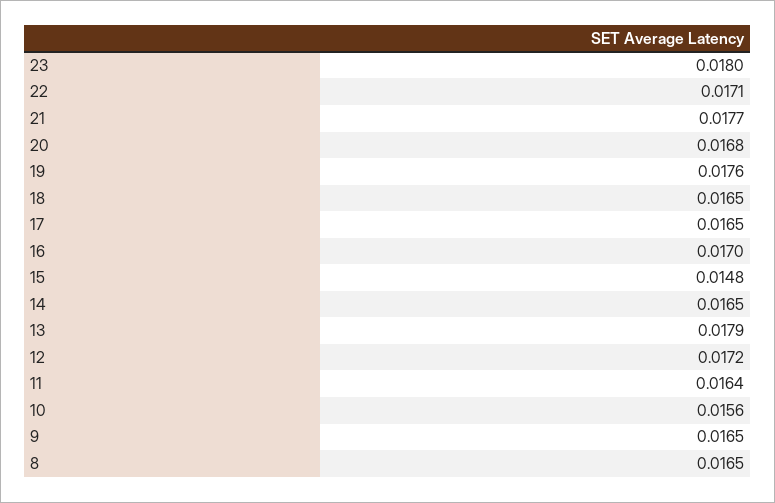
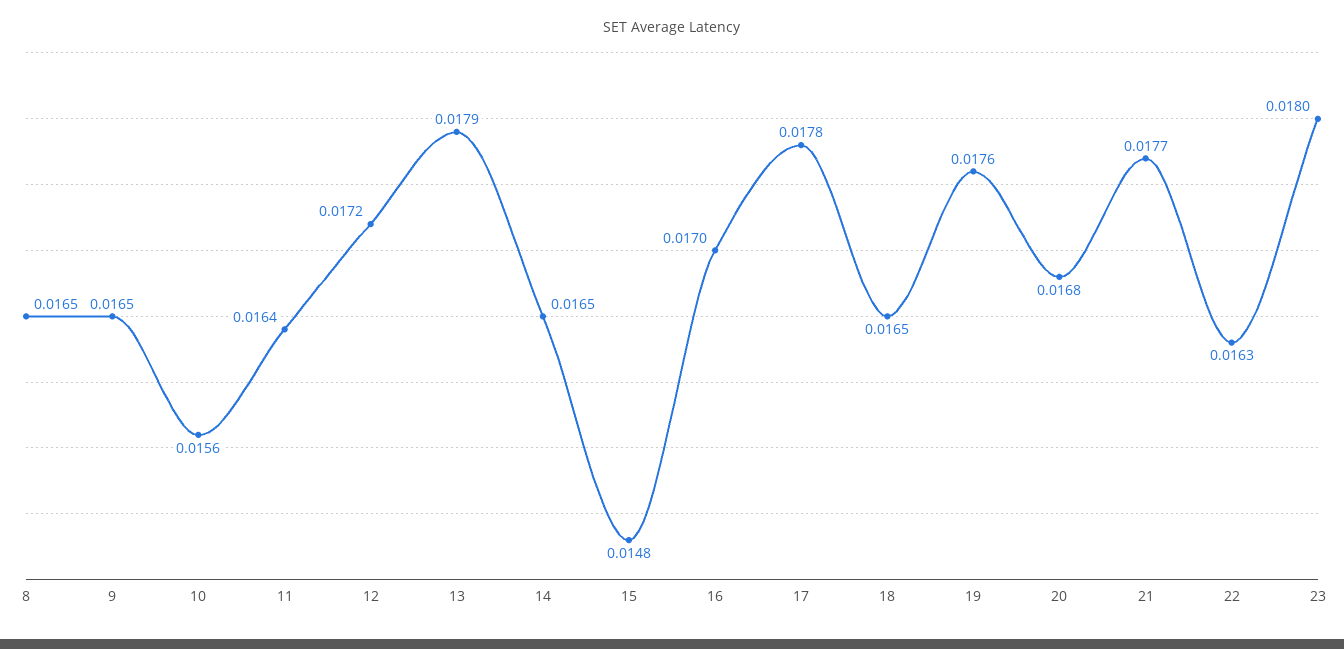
22: 0.0171 -> 0.0163
17: 0.0165 -> 0.0178

